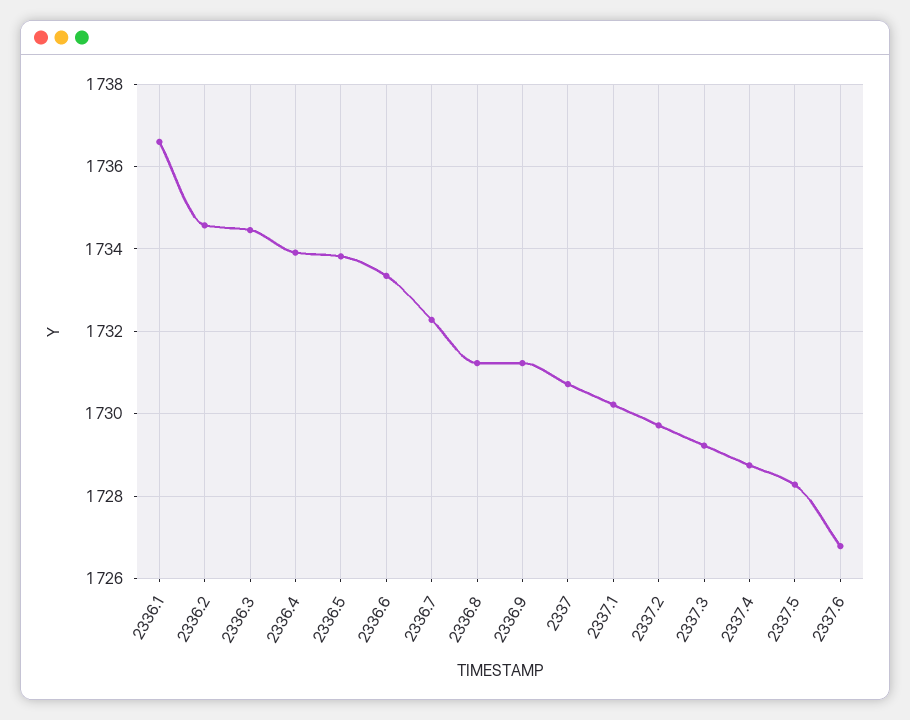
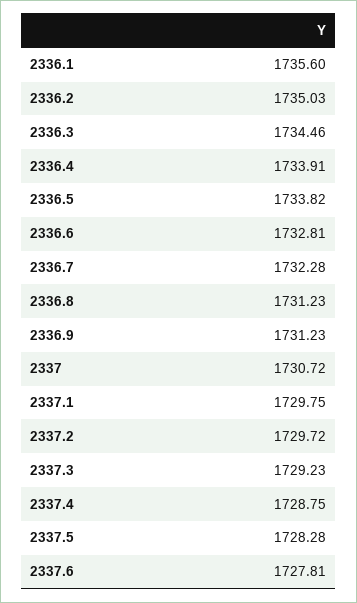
2336.1: 1736.6 -> 1735.6
2336.2: 1734.6 -> 1735.03
2336.6: 1733.4 -> 1732.81
2337.1: 1730.2 -> 1729.75
2337.6: 1726.8 -> 1727.81

